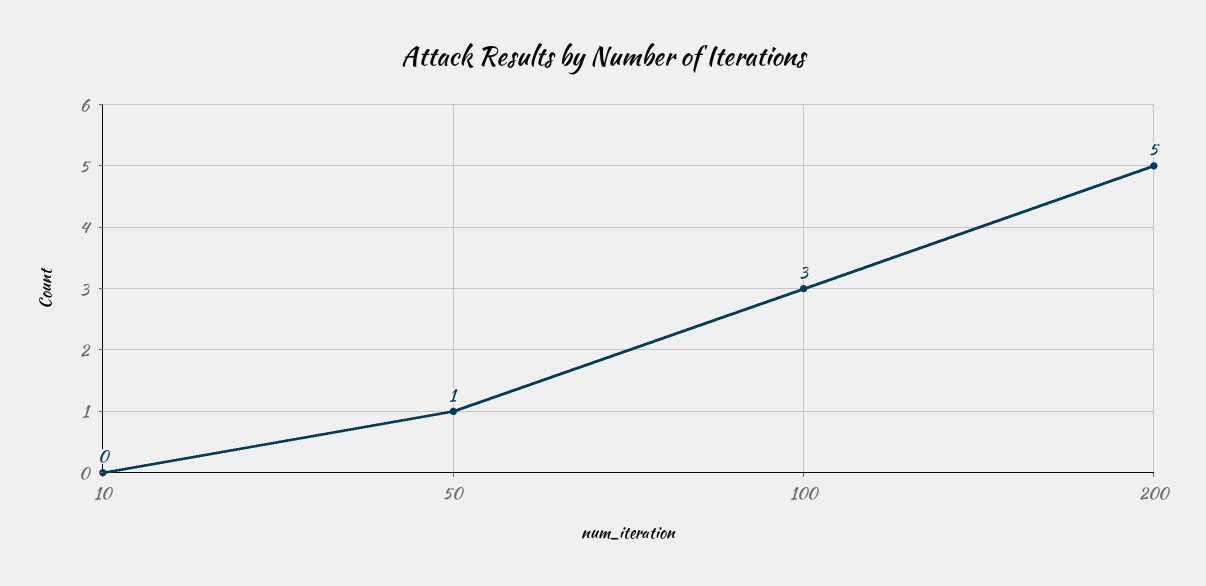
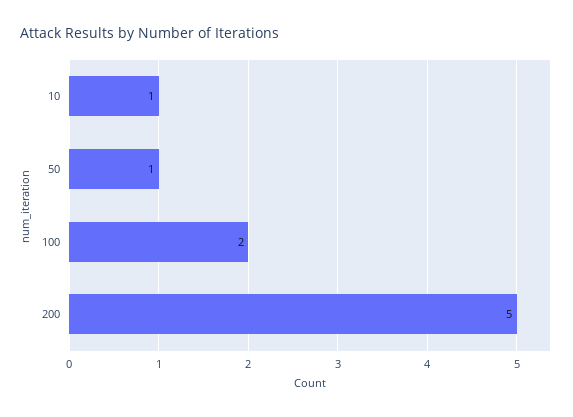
10: 0 -> 1
100: 3 -> 2

